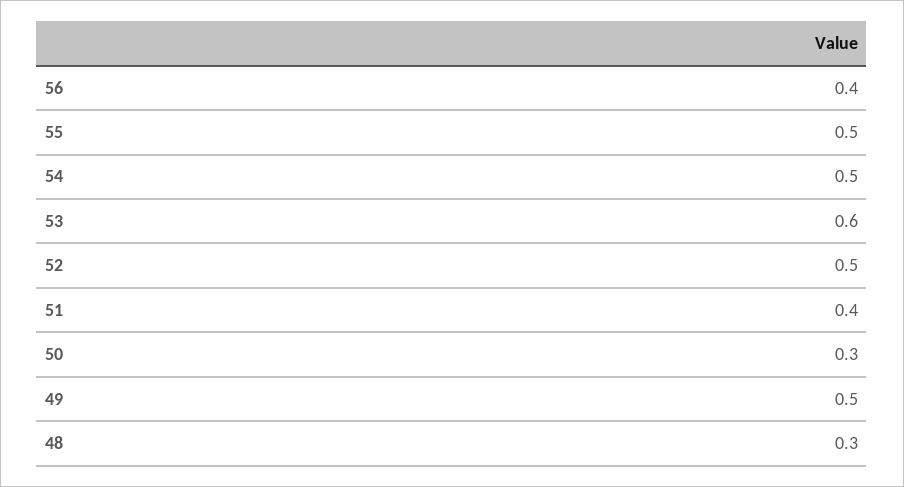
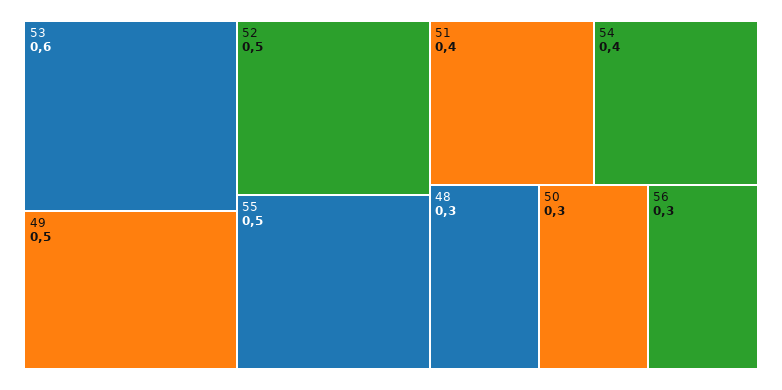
56: 0.4 -> 0.3
54: 0.5 -> 0.4

